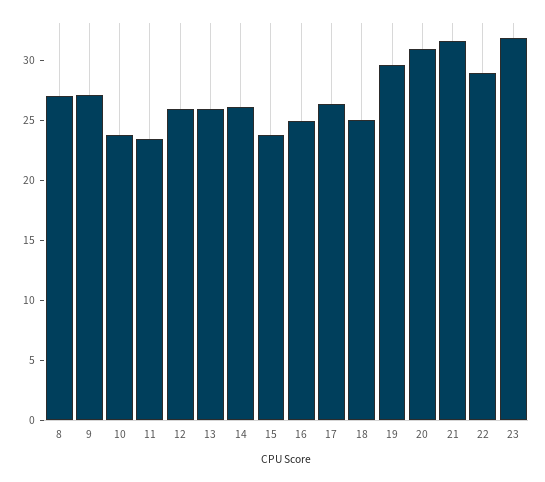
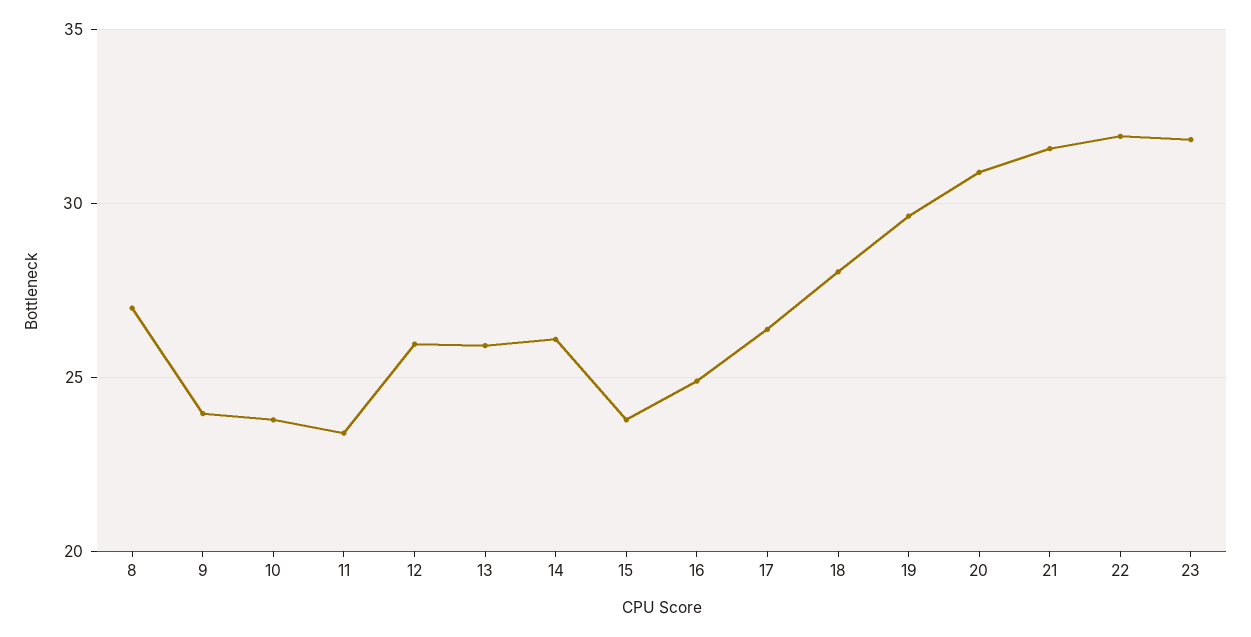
9: 27 -> 24
18: 25 -> 28
22: 29 -> 32

